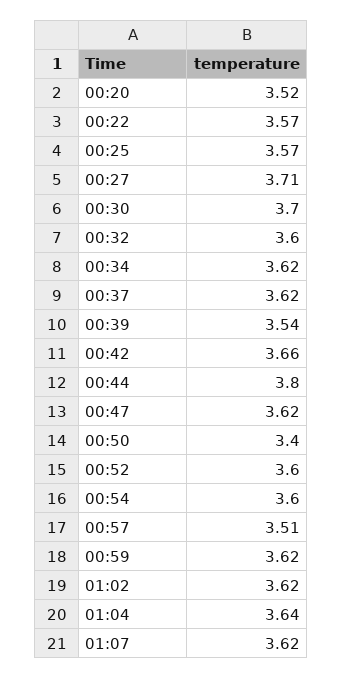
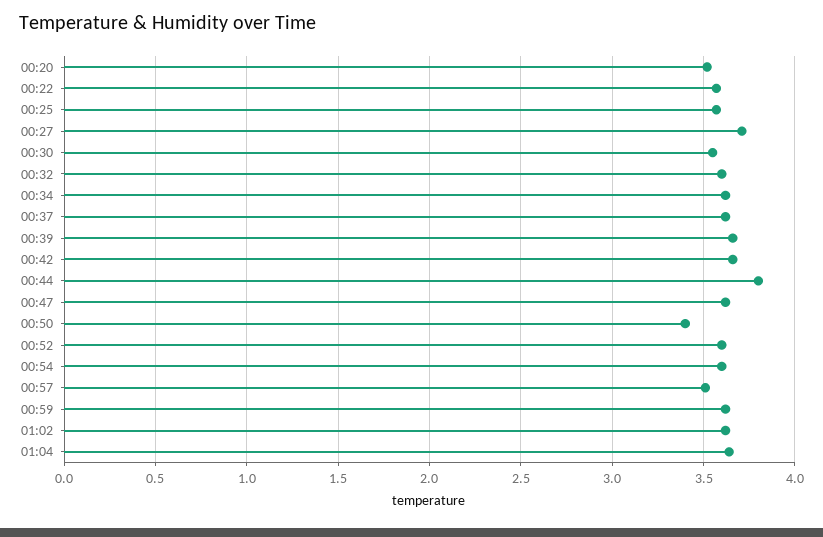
00:30: 3.7 -> 3.55
00:39: 3.54 -> 3.65
01:07: 3.62 -> none

